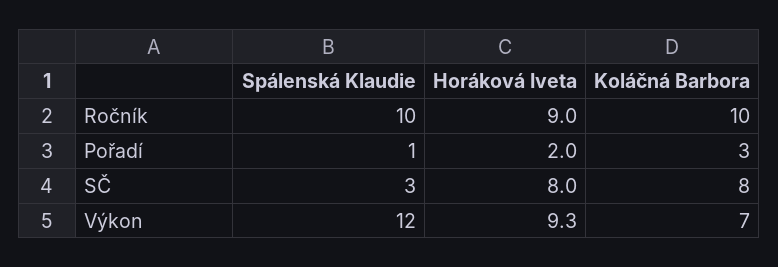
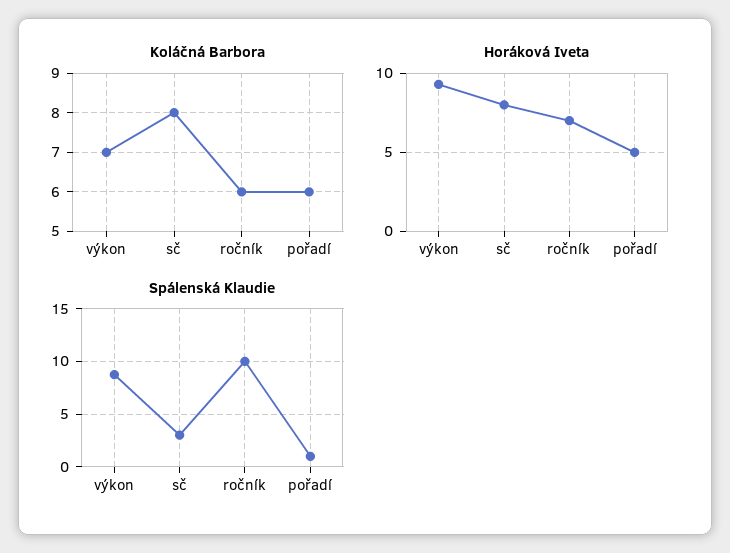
Horáková Iveta, Ročník: 9 -> 7
Koláčná Barbora, Ročník: 10 -> 6
Horáková Iveta, Pořadí: 2 -> 5
Koláčná Barbora, Pořadí: 3 -> 6
Spálenská Klaudie, Výkon: 12 -> 9

